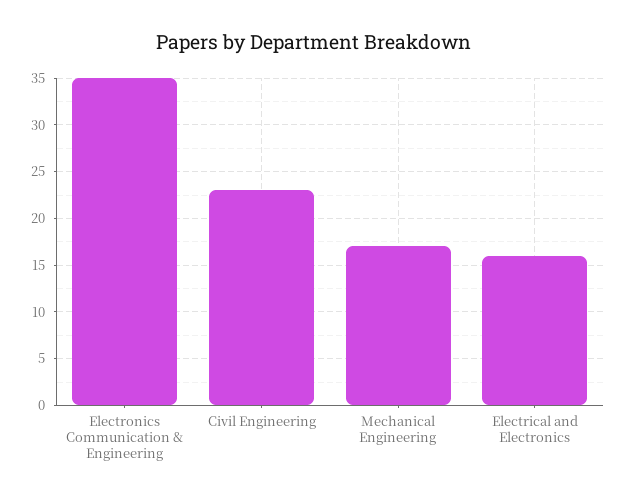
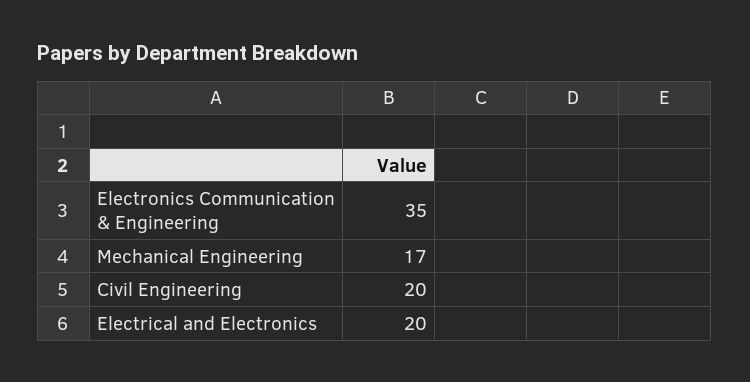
Civil Engineering: 23 -> 20
Electrical and Electronics: 16 -> 20

